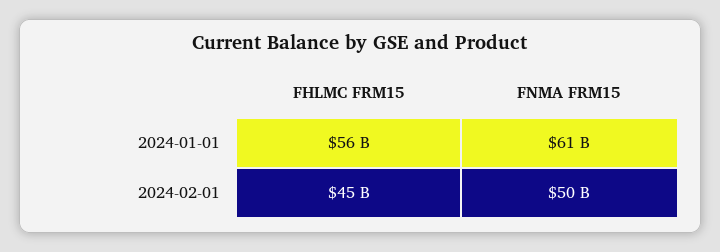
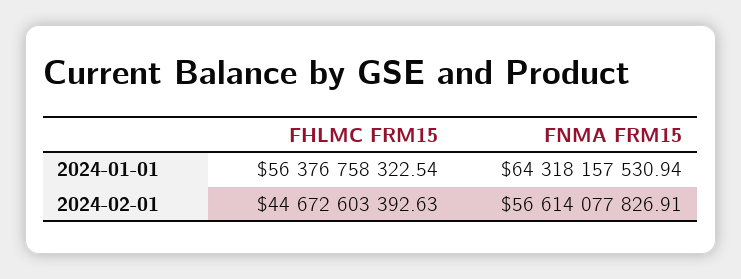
FNMA FRM15, 2024-01-01: 61000000000 -> 64318157530.94
FNMA FRM15, 2024-02-01: 50000000000 -> 56614077826.91

